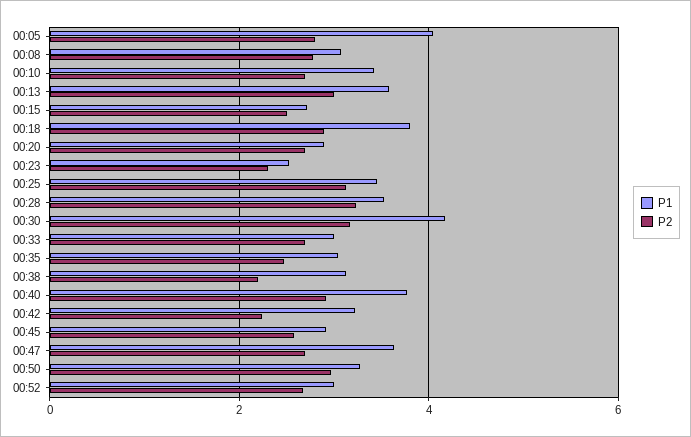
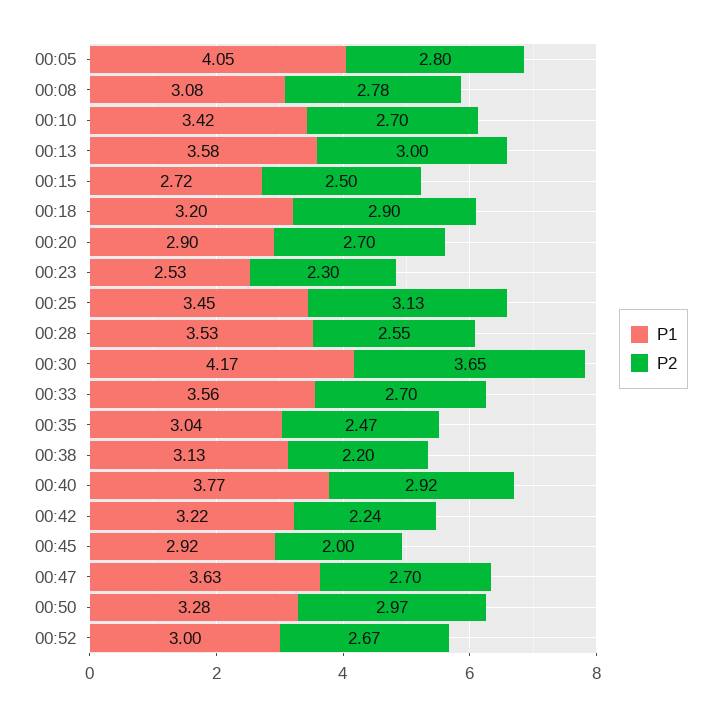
P1, 00:18: 3.8 -> 3.2
P2, 00:28: 3.2 -> 2.55
P2, 00:30: 3.2 -> 3.65
P1, 00:33: 3 -> 3.56
P2, 00:45: 2.6 -> 2

